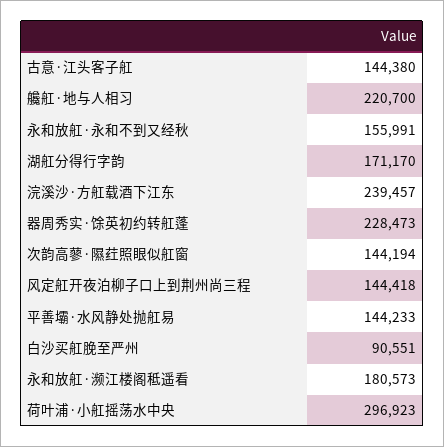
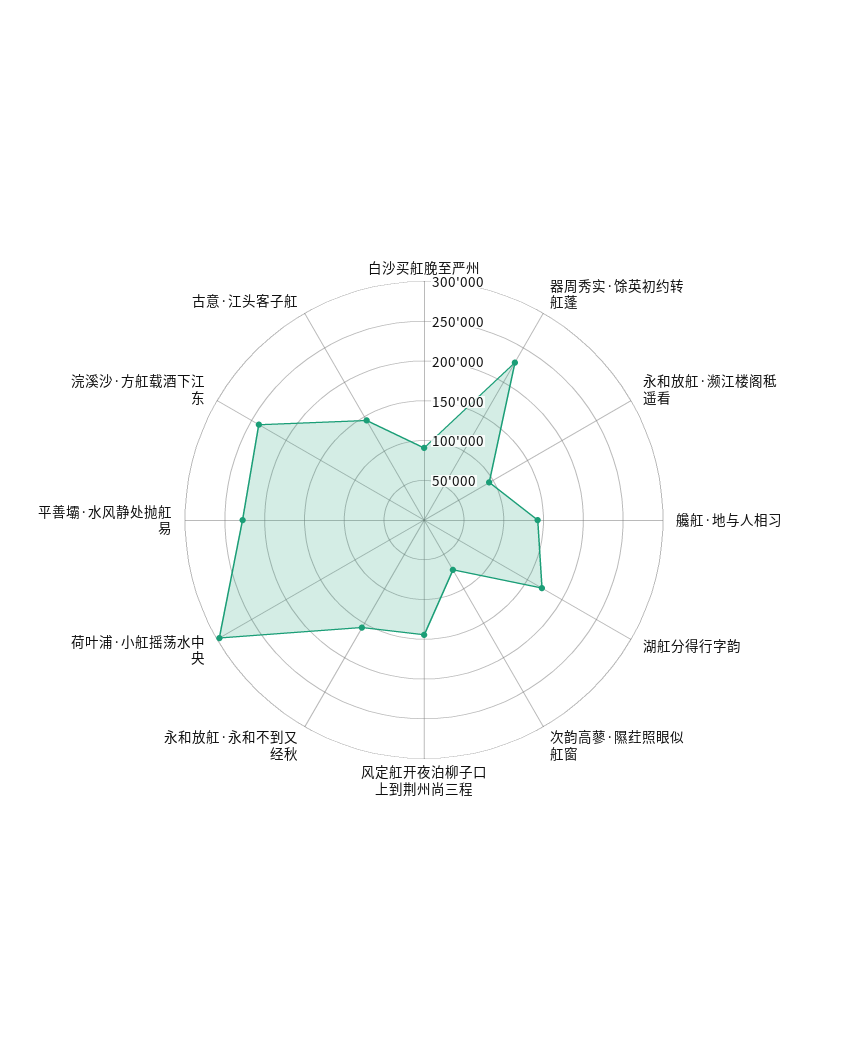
艬舡·地与人相习: 220700 -> 150000
次韵高蓼·隰荭照眼似舡窗: 144194 -> 75000
平善壩·水风静处抛舡易: 144233 -> 225000
永和放舡·濒江楼阁秪遥看: 180573 -> 100000

